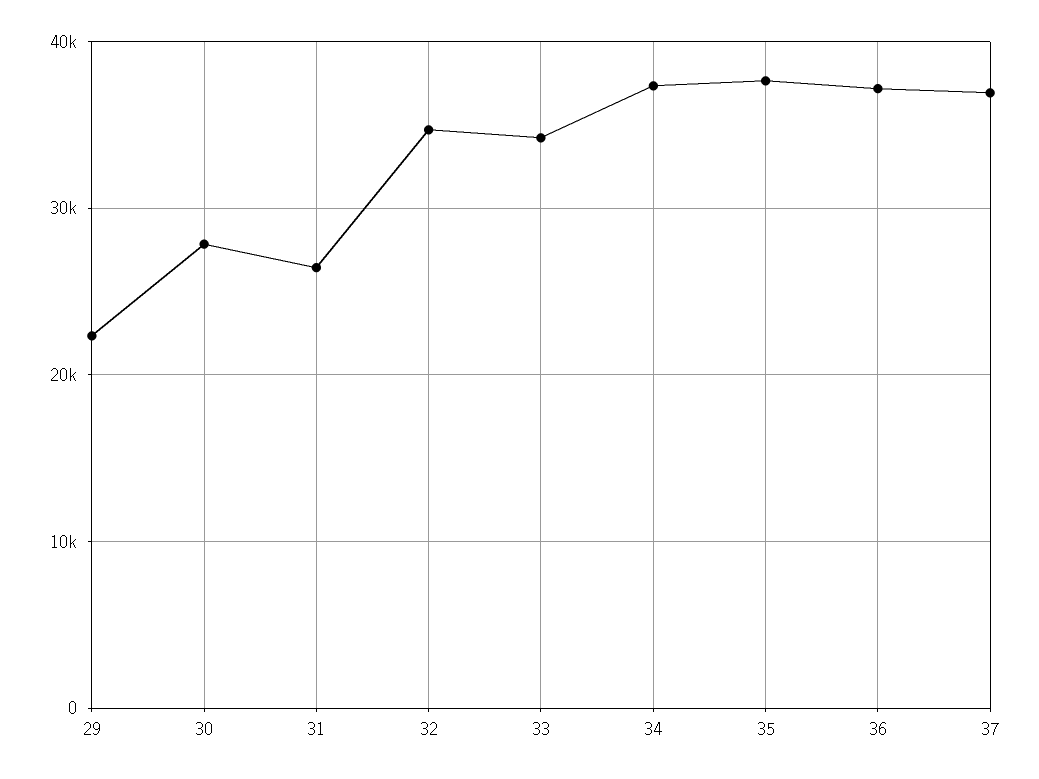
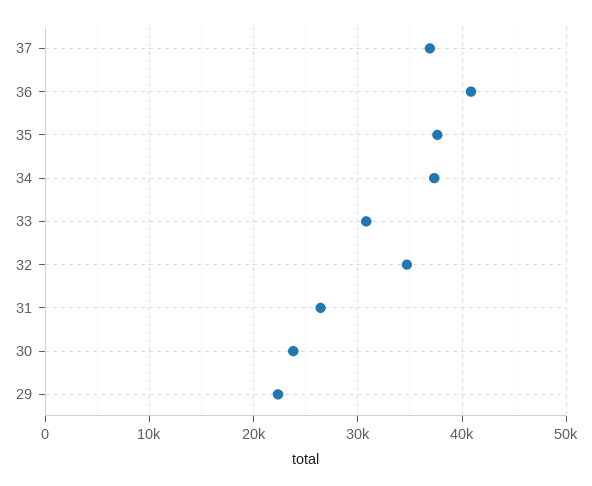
30: 28000 -> 24000
33: 34000 -> 31000
36: 37000 -> 41000

